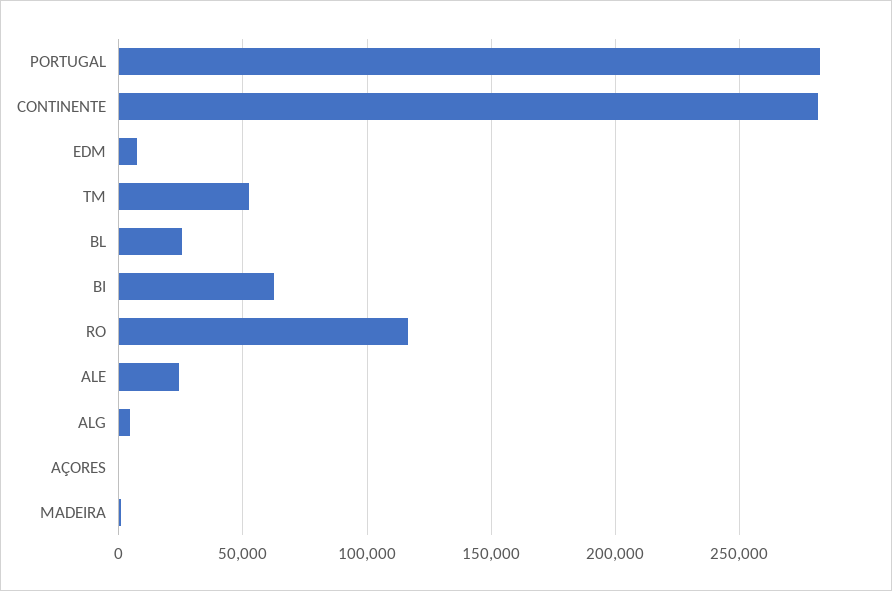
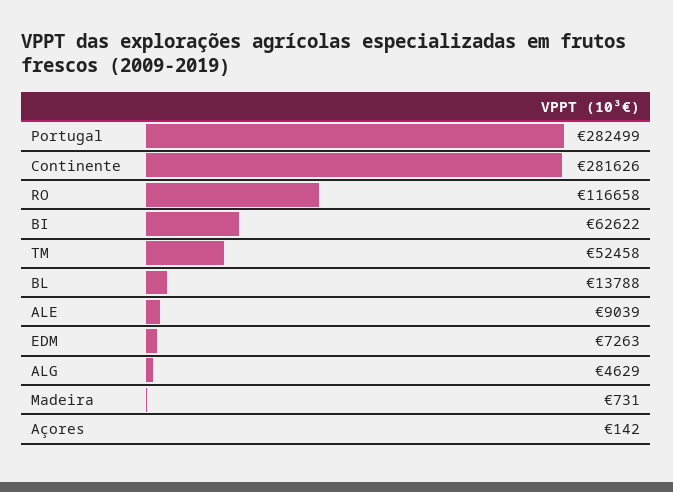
BL: 25000 -> 13788
ALE: 25000 -> 9039

